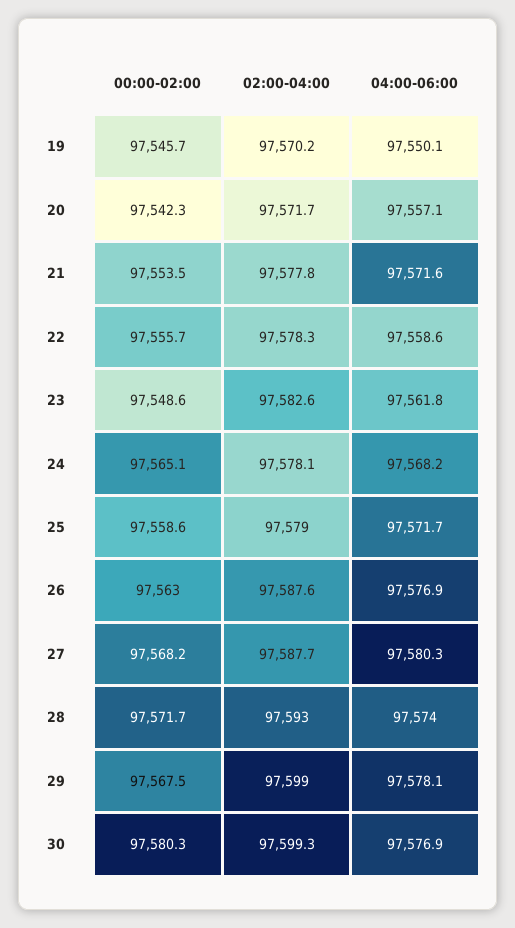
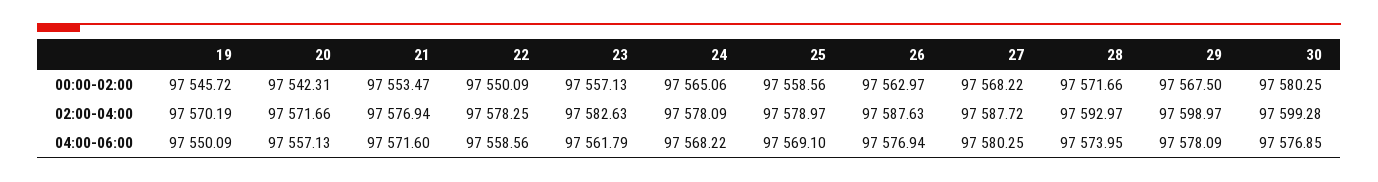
02:00-04:00, 21: 97577.8 -> 97576.94
00:00-02:00, 22: 97555.7 -> 97550.09
00:00-02:00, 23: 97548.6 -> 97557.13
04:00-06:00, 25: 97571.7 -> 97569.1

